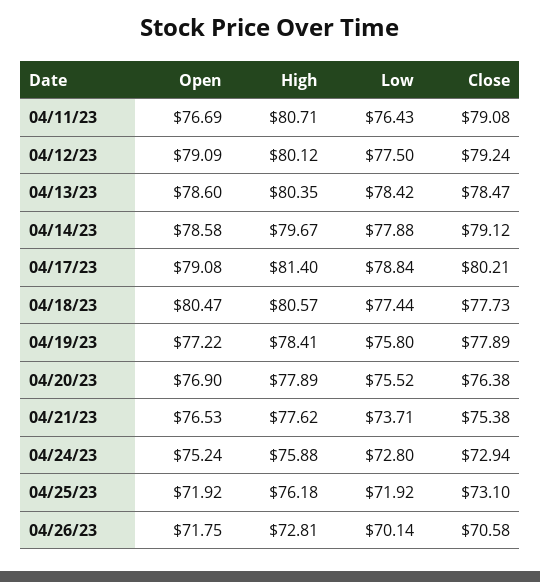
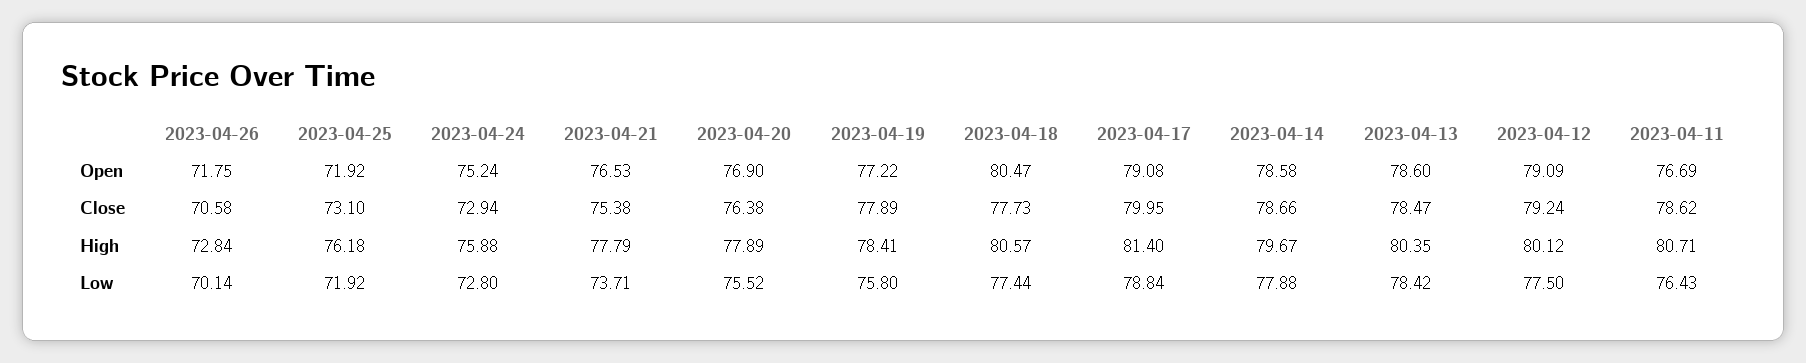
Close, 04/11/23: 79.08 -> 78.62
Close, 04/14/23: 79.12 -> 78.66
Close, 04/17/23: 80.21 -> 79.95
High, 04/21/23: 77.62 -> 77.79
High, 04/26/23: 72.81 -> 72.84

